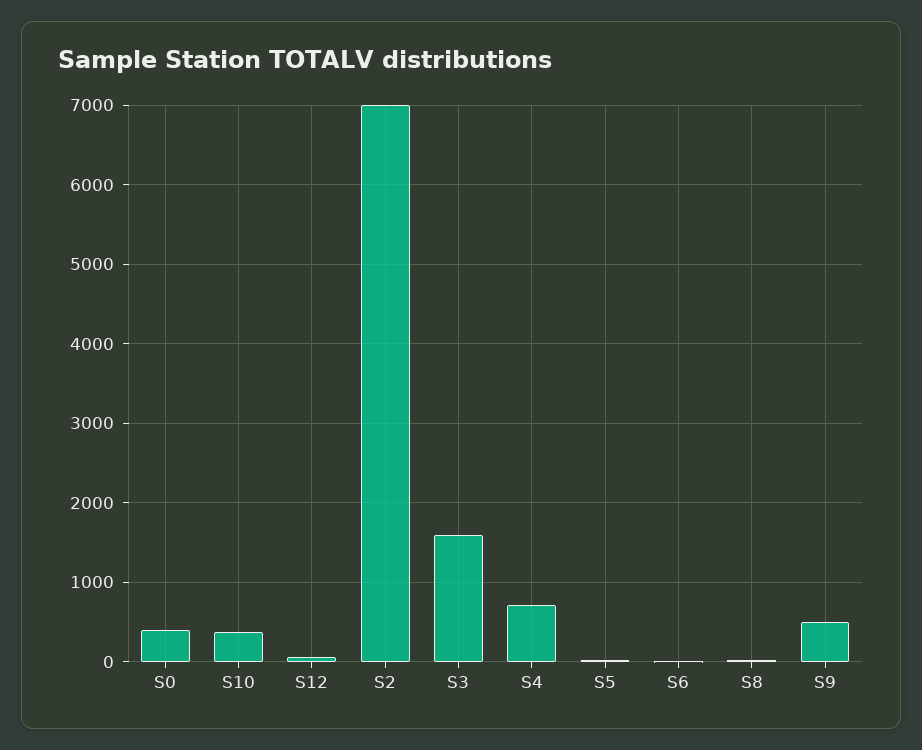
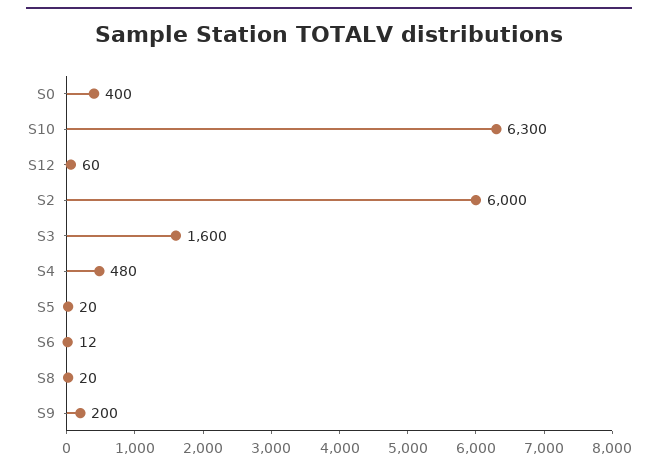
S10: 400 -> 6300
S2: 7000 -> 6000
S4: 700 -> 480
S9: 500 -> 200

